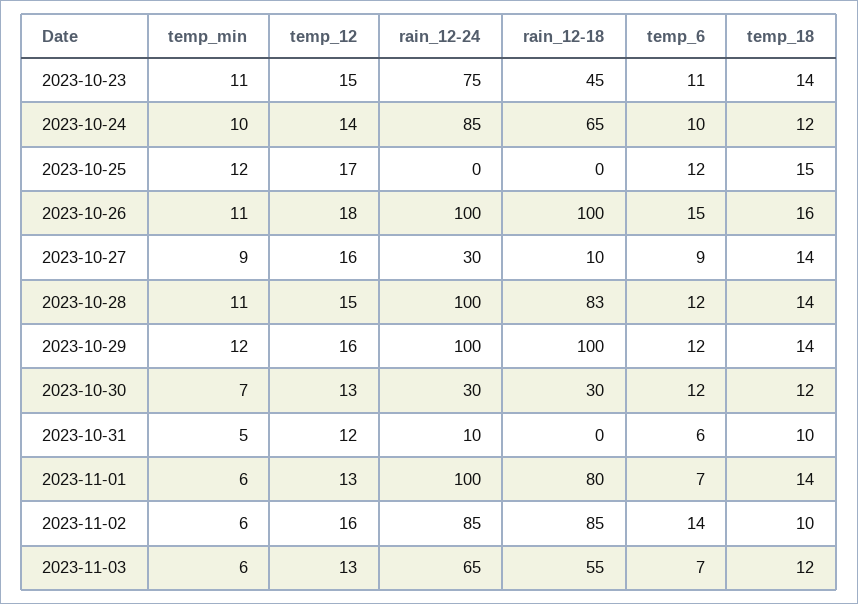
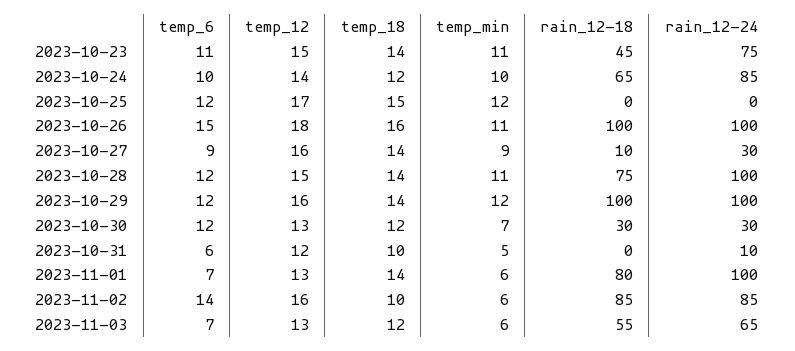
rain_12-18, 2023-10-28: 83 -> 75

